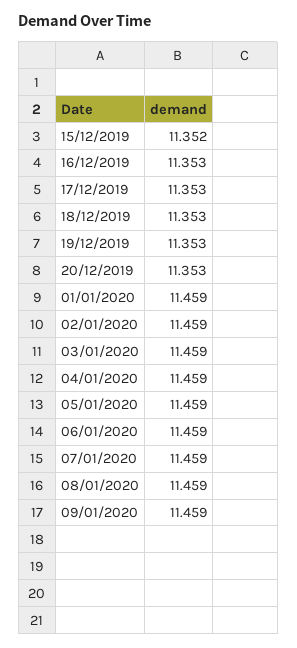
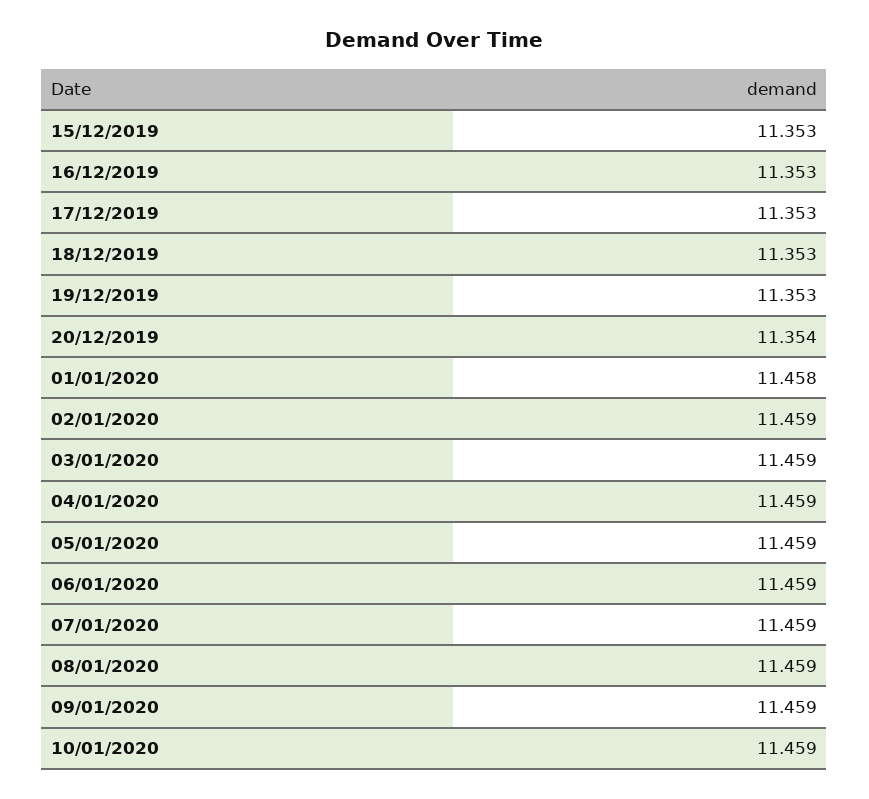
15/12/2019: 11.352 -> 11.353
20/12/2019: 11.353 -> 11.354
01/01/2020: 11.459 -> 11.458
10/01/2020: none -> 11.459

